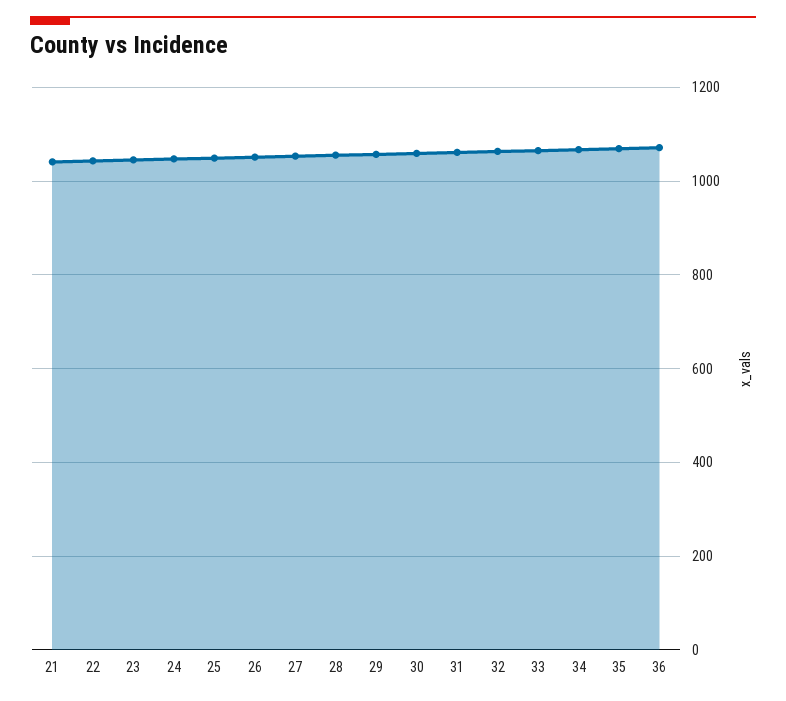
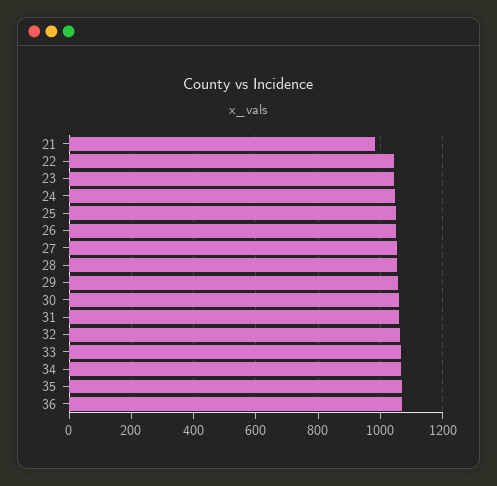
21: 1040 -> 980

